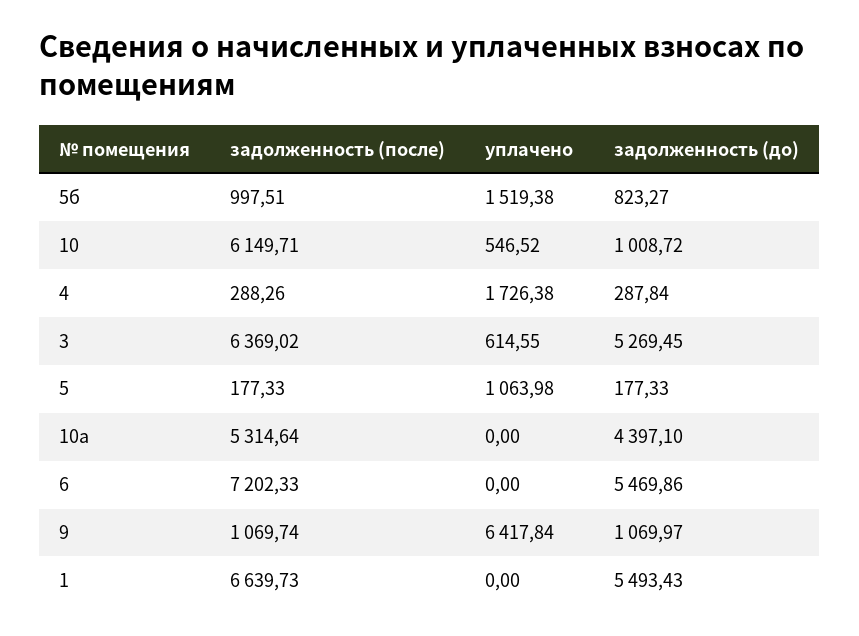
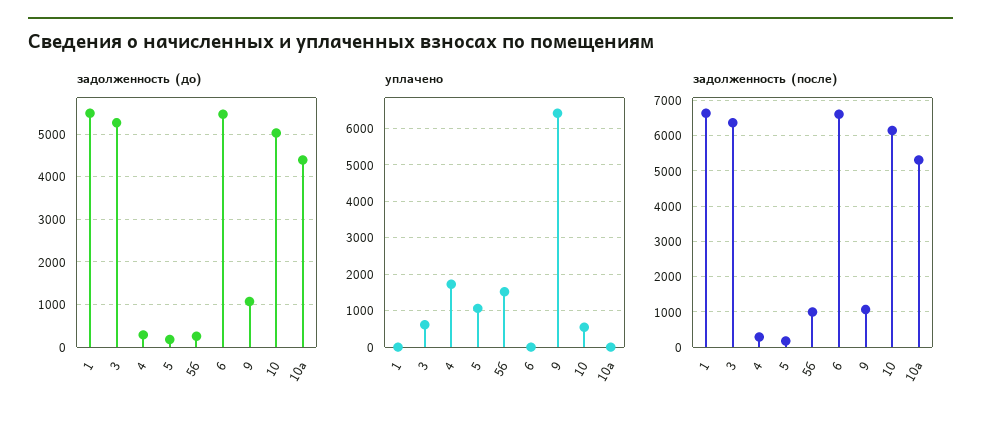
задолженность (до), 5б: 823.27 -> 200
задолженность (до), 10: 1008.72 -> 5000
задолженность (после), 6: 7202.33 -> 6600

